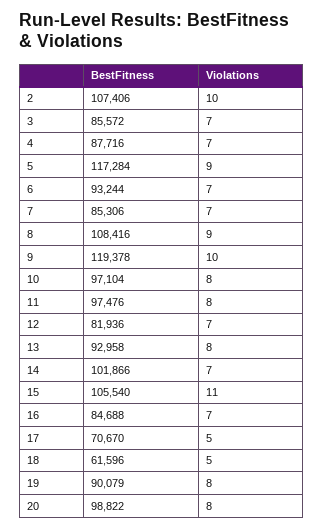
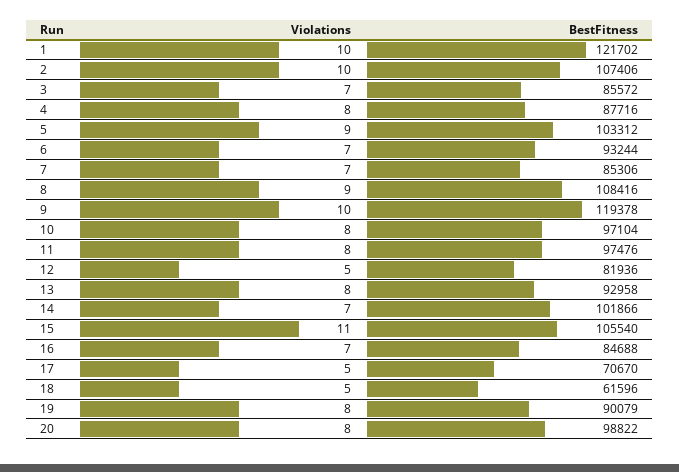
Violations, 4: 7 -> 8
BestFitness, 5: 117284 -> 103312
Violations, 12: 7 -> 5
Violations, 1: none -> 10
BestFitness, 1: none -> 121702

